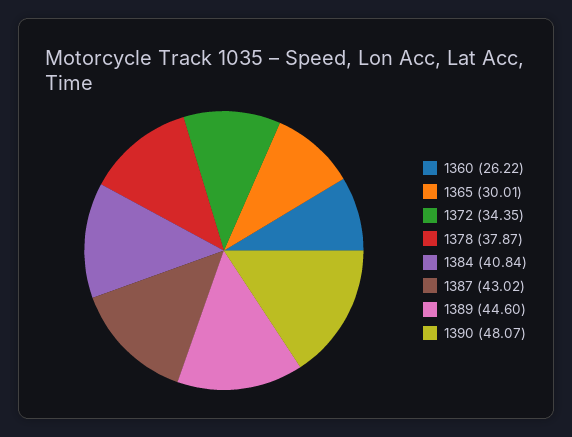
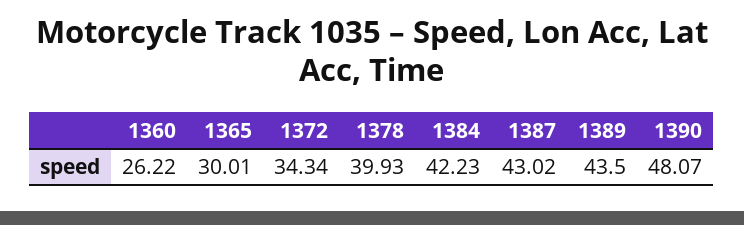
1372: 34.35 -> 34.34
1378: 37.87 -> 39.93
1384: 40.84 -> 42.23
1389: 44.6 -> 43.5

